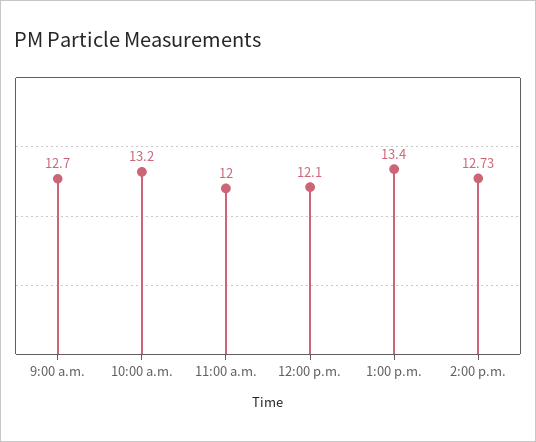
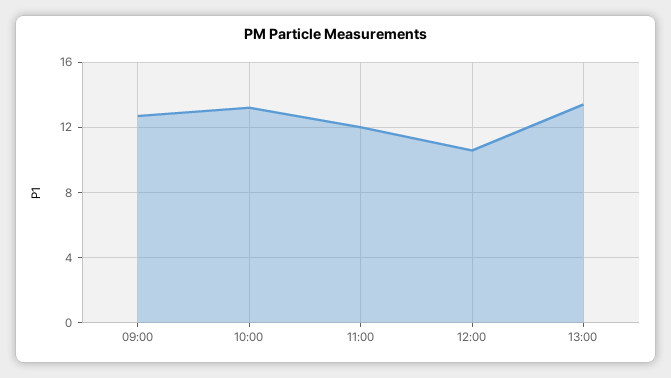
12:00 p.m.: 12.1 -> 10.5
2:00 p.m.: 12.73 -> none

